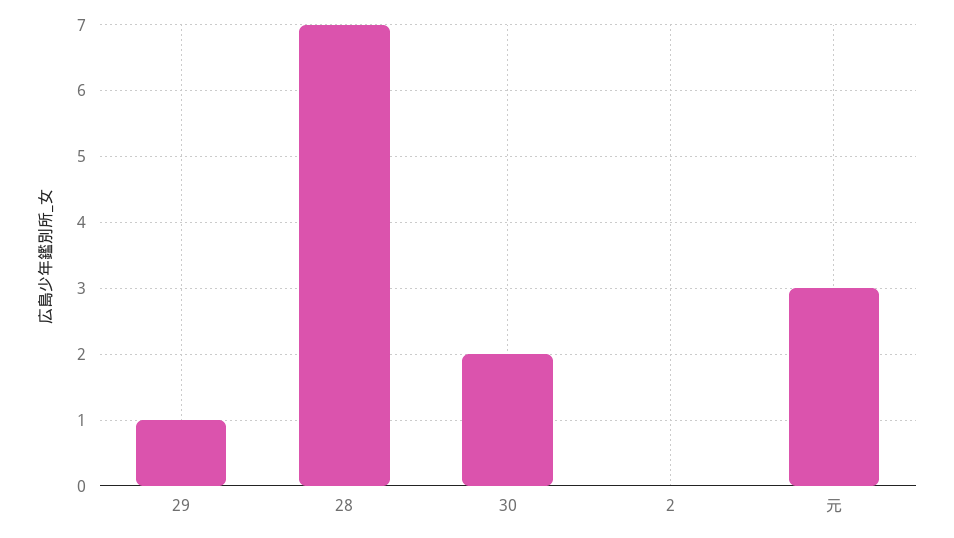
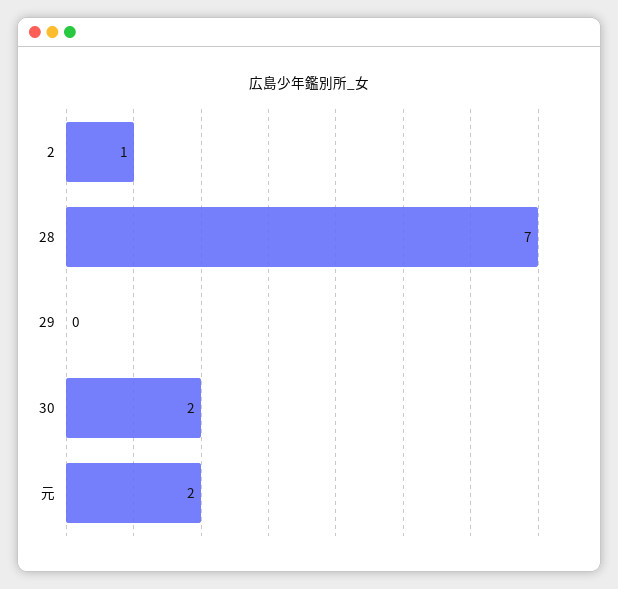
29: 1 -> 0
2: 0 -> 1
元: 3 -> 2

